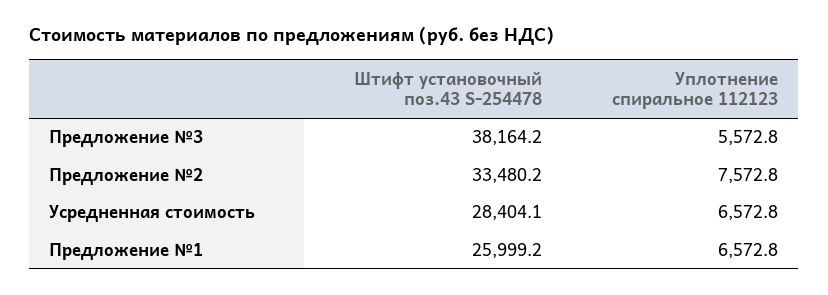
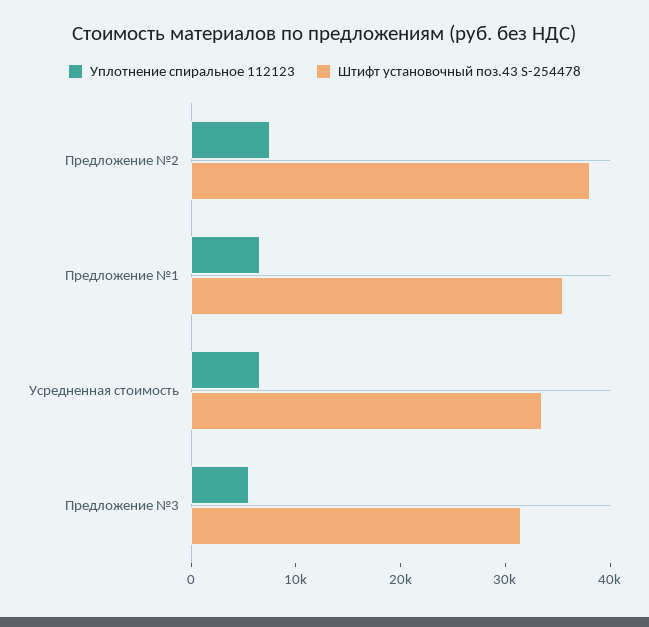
Штифт установочный поз.43 S-254478, Предложение №3: 38164.2 -> 32000
Штифт установочный поз.43 S-254478, Предложение №2: 33480.2 -> 38000
Штифт установочный поз.43 S-254478, Усредненная стоимость: 28404.1 -> 34000
Штифт установочный поз.43 S-254478, Предложение №1: 25999.2 -> 36000

